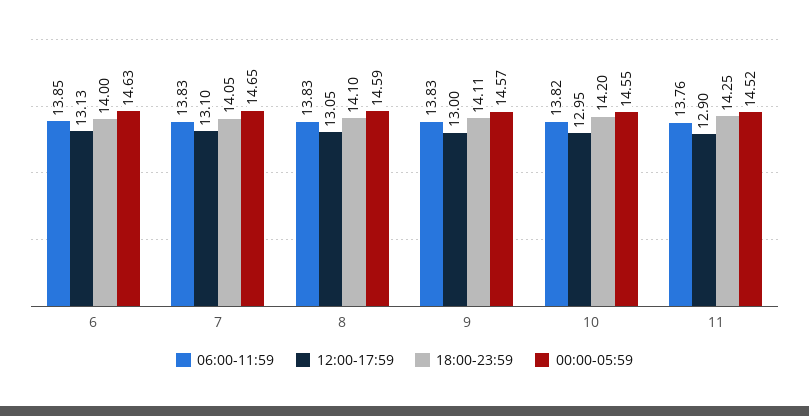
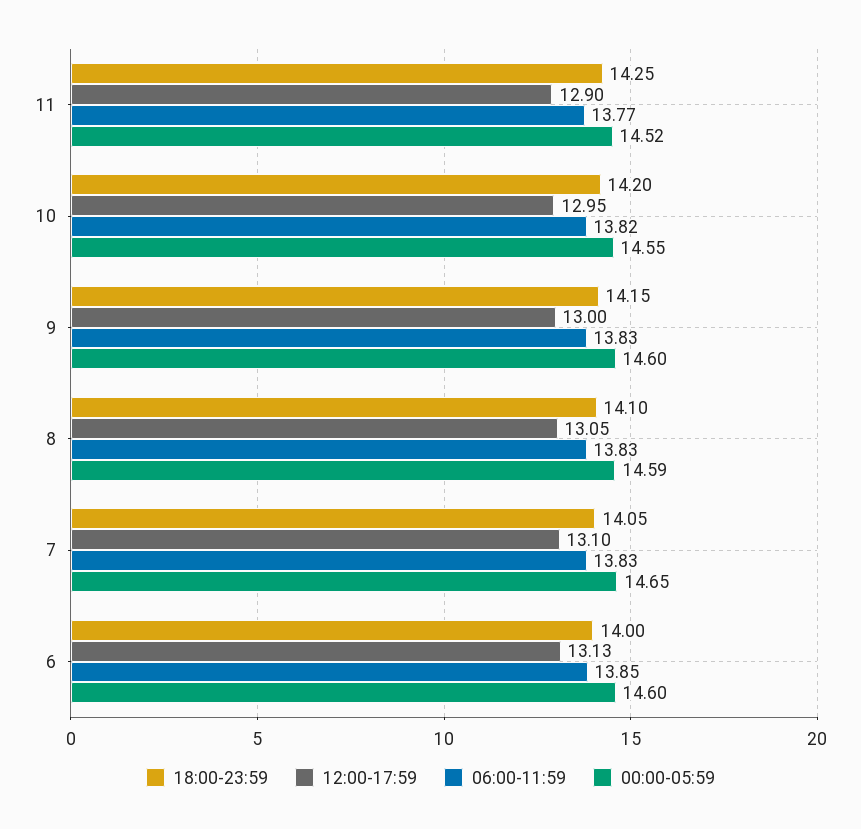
00:00-05:59, 6: 14.63 -> 14.6
18:00-23:59, 9: 14.11 -> 14.15
00:00-05:59, 9: 14.57 -> 14.6
06:00-11:59, 11: 13.76 -> 13.77

